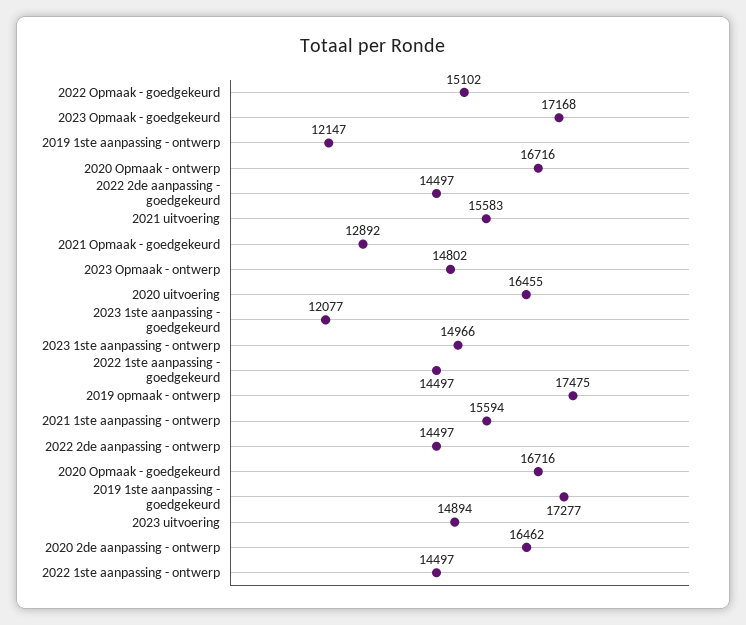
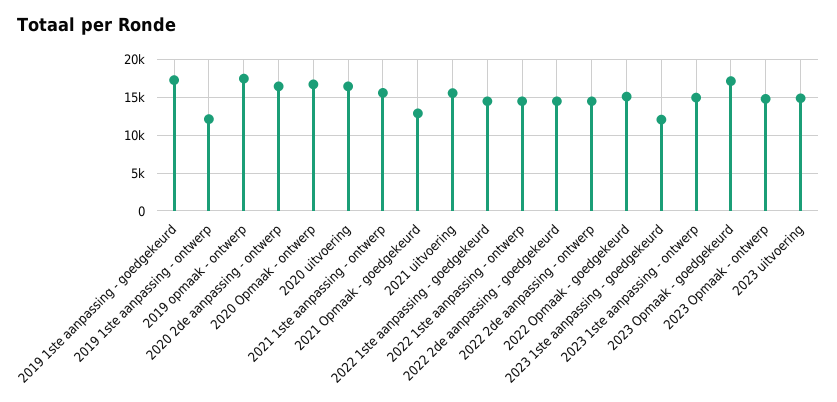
2020 Opmaak - goedgekeurd: 16716 -> none

